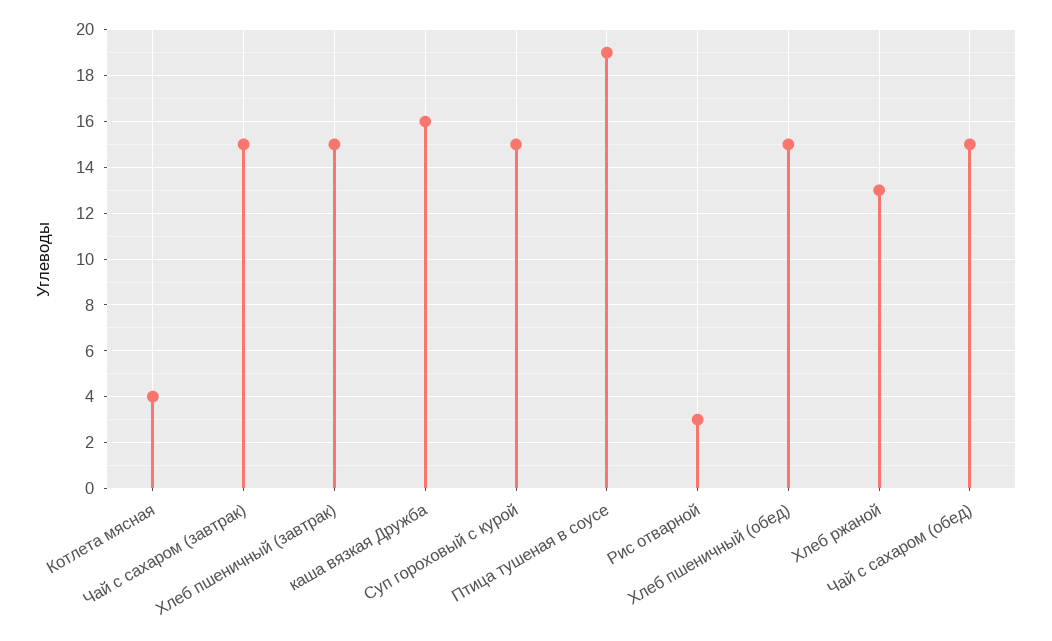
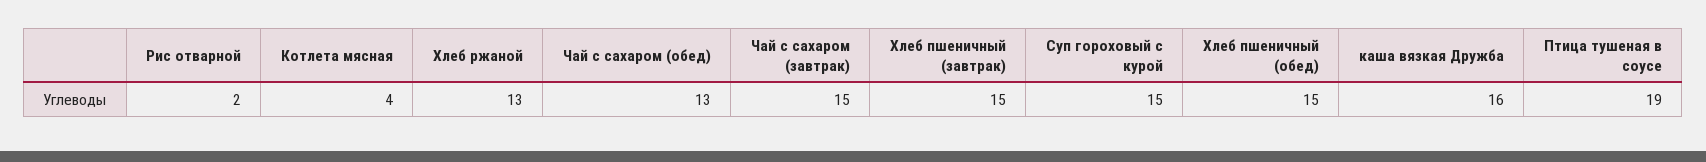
Рис отварной: 3 -> 2
Чай с сахаром (обед): 15 -> 13

